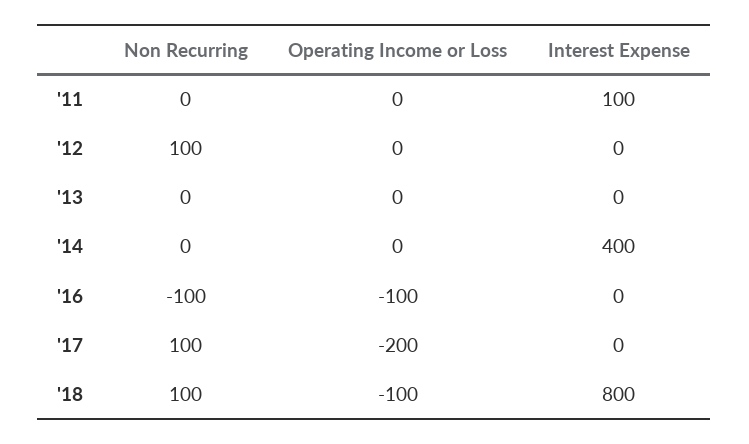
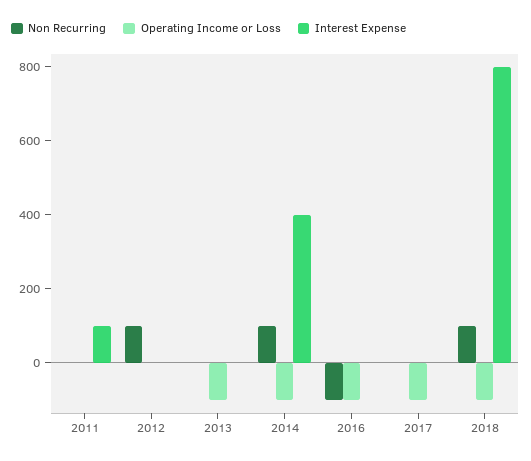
Operating Income or Loss, '13: 0 -> -100
Non Recurring, '14: 0 -> 100
Operating Income or Loss, '14: 0 -> -100
Non Recurring, '17: 100 -> 0
Operating Income or Loss, '17: -200 -> -100

